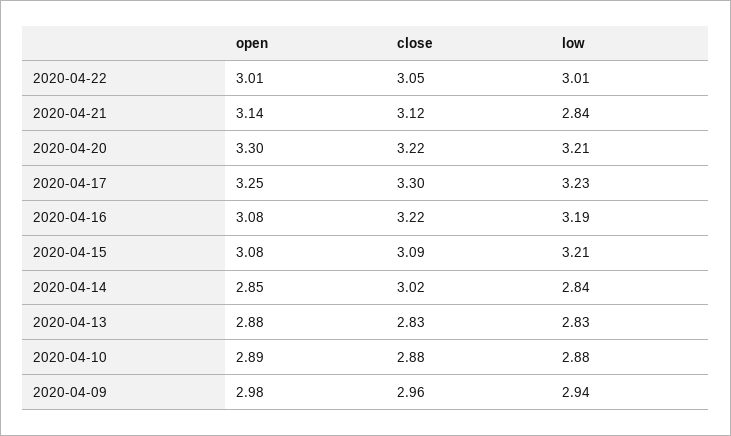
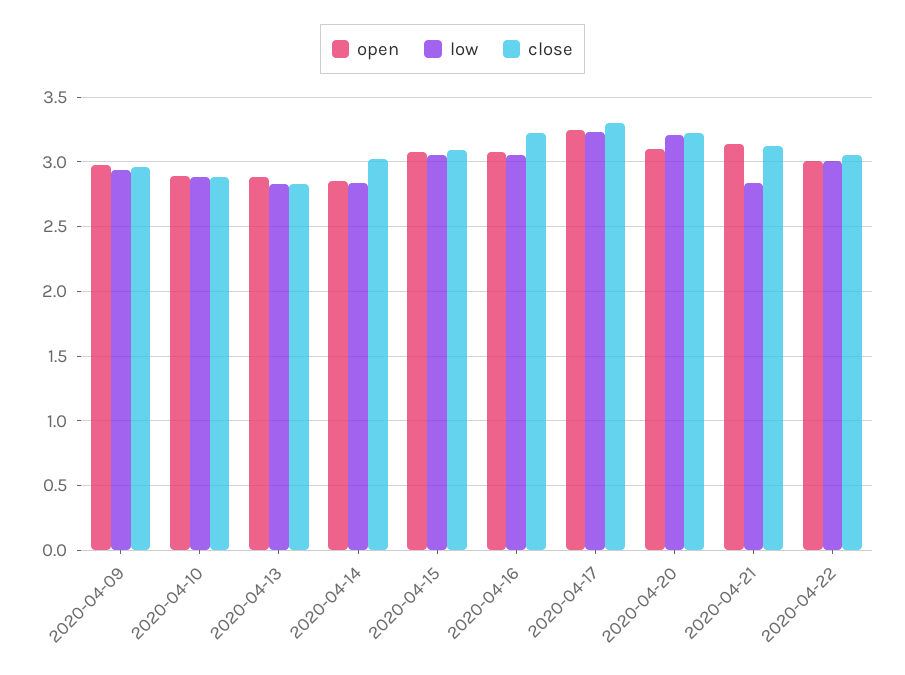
open, 2020-04-20: 3.3 -> 3.1
low, 2020-04-16: 3.19 -> 3.05
low, 2020-04-15: 3.21 -> 3.05

